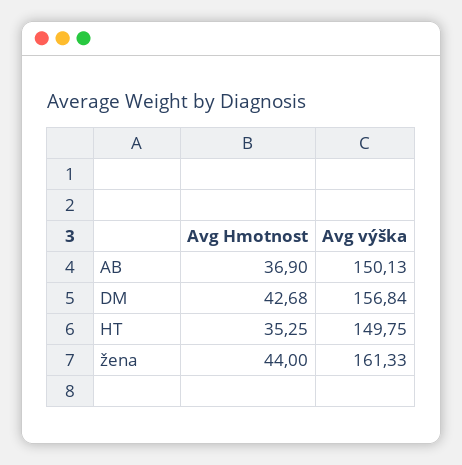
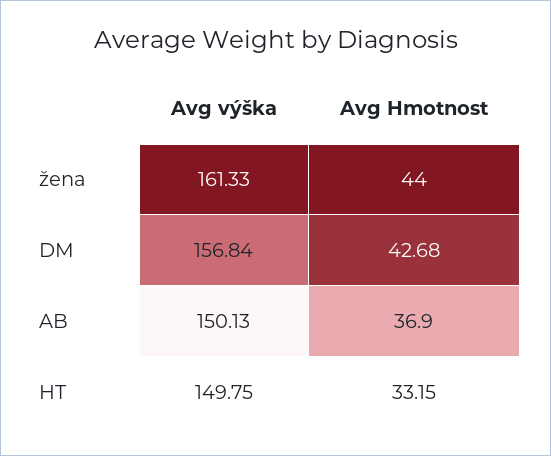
Avg Hmotnost, HT: 35.25 -> 33.15

